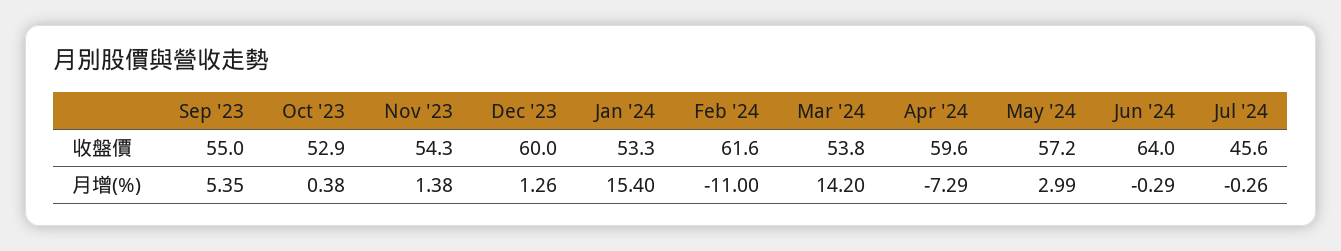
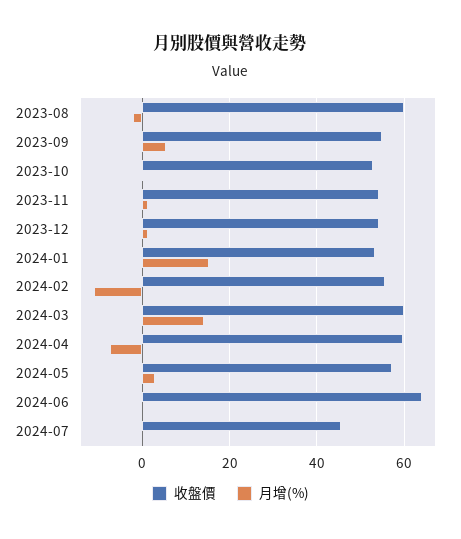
收盤價, Dec '23: 60 -> 54
收盤價, Feb '24: 61.6 -> 56
收盤價, Mar '24: 53.8 -> 60
收盤價, 2023-08: none -> 60
月增(%), 2023-08: none -> -2

